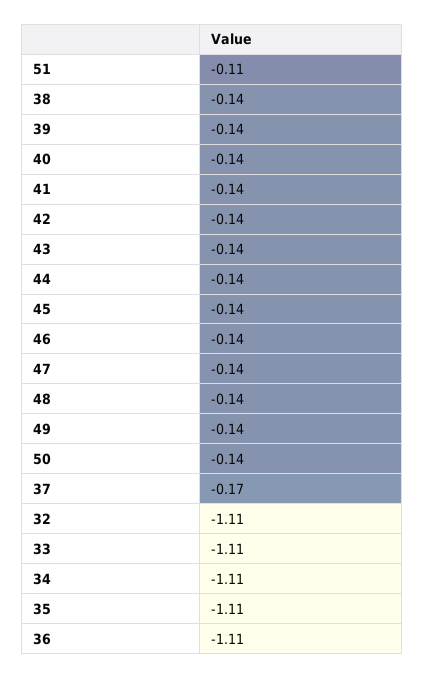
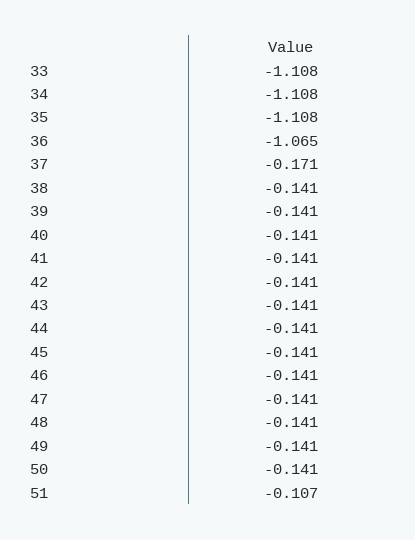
32: -1.11 -> none
36: -1.11 -> -1.065

